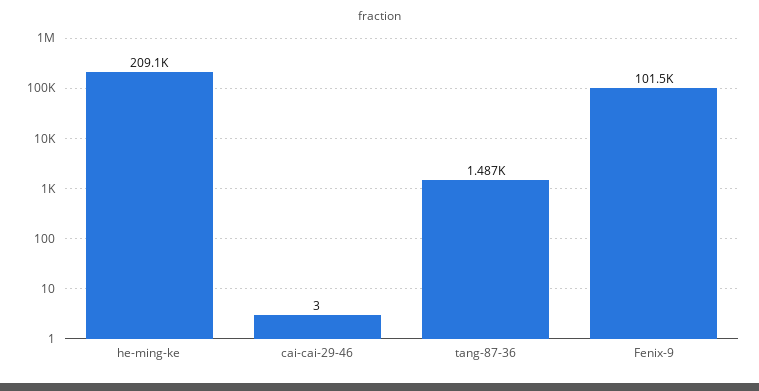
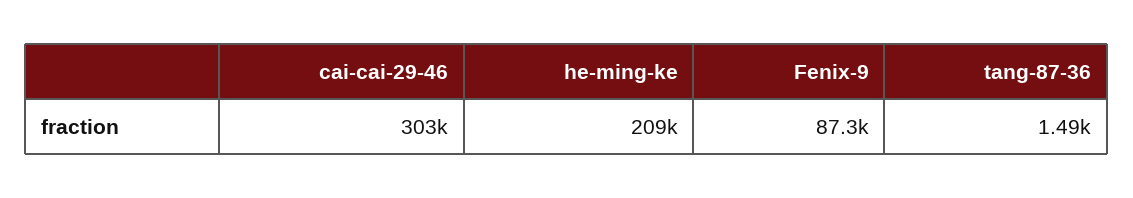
cai-cai-29-46: 3 -> 303000
Fenix-9: 101500 -> 87300

